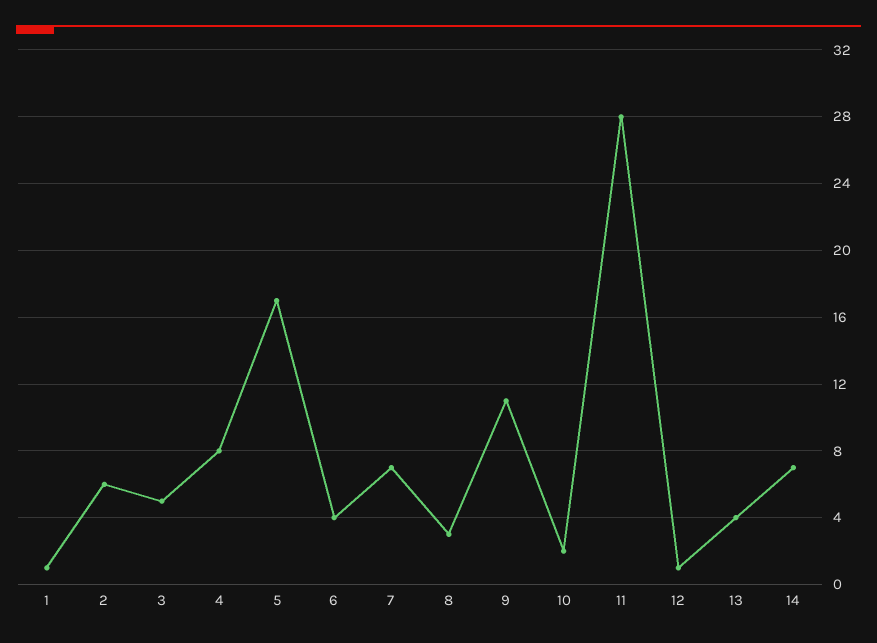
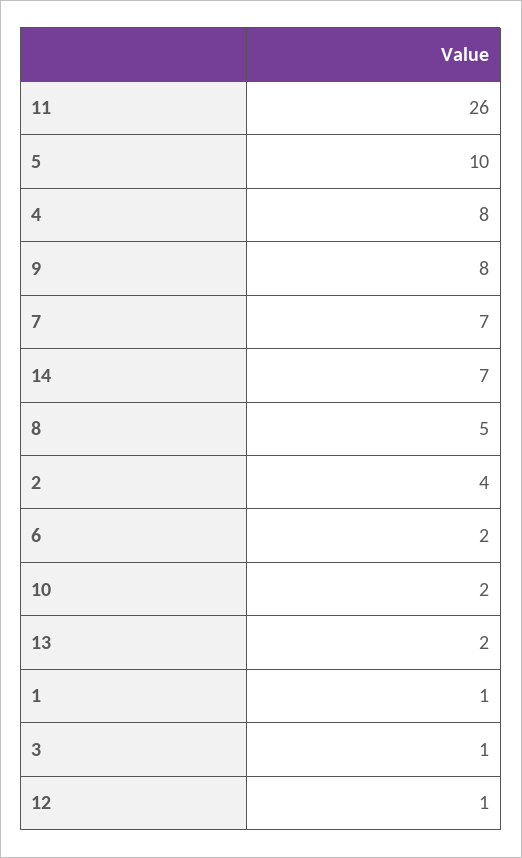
2: 6 -> 4
3: 5 -> 1
5: 17 -> 10
6: 4 -> 2
8: 3 -> 5
9: 11 -> 8
11: 28 -> 26
13: 4 -> 2

